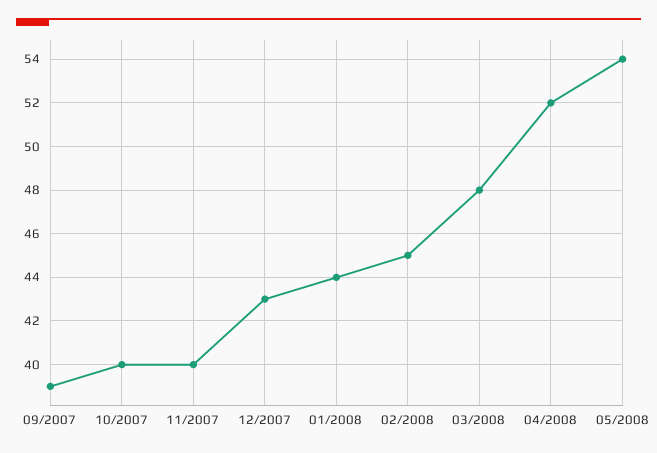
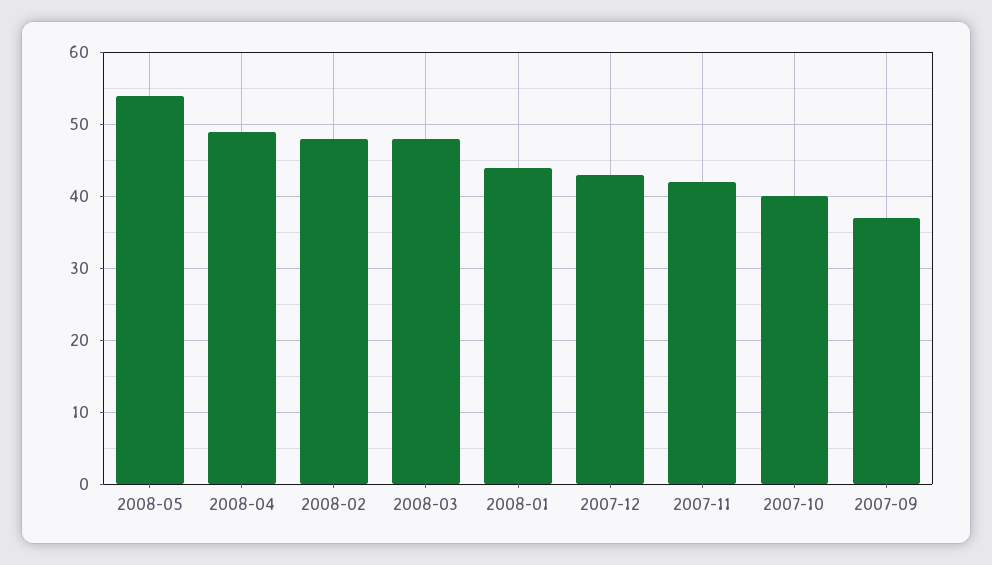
09/2007: 39 -> 37
11/2007: 40 -> 42
02/2008: 45 -> 48
04/2008: 52 -> 49

